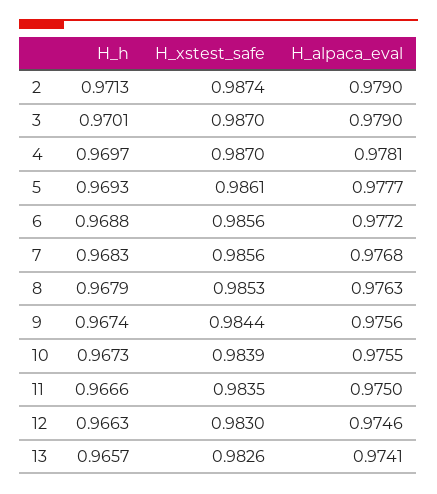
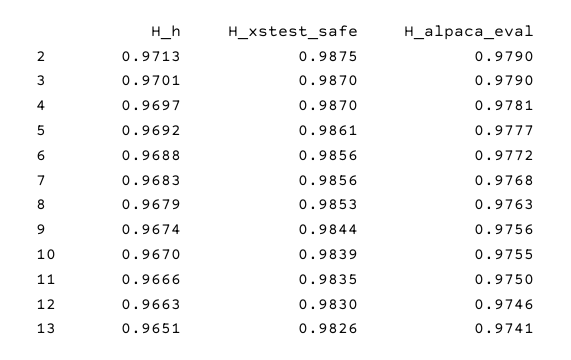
H_xstest_safe, 2: 0.9874 -> 0.9875
H_h, 5: 0.9693 -> 0.9692
H_h, 10: 0.9673 -> 0.967
H_h, 13: 0.9657 -> 0.9651

